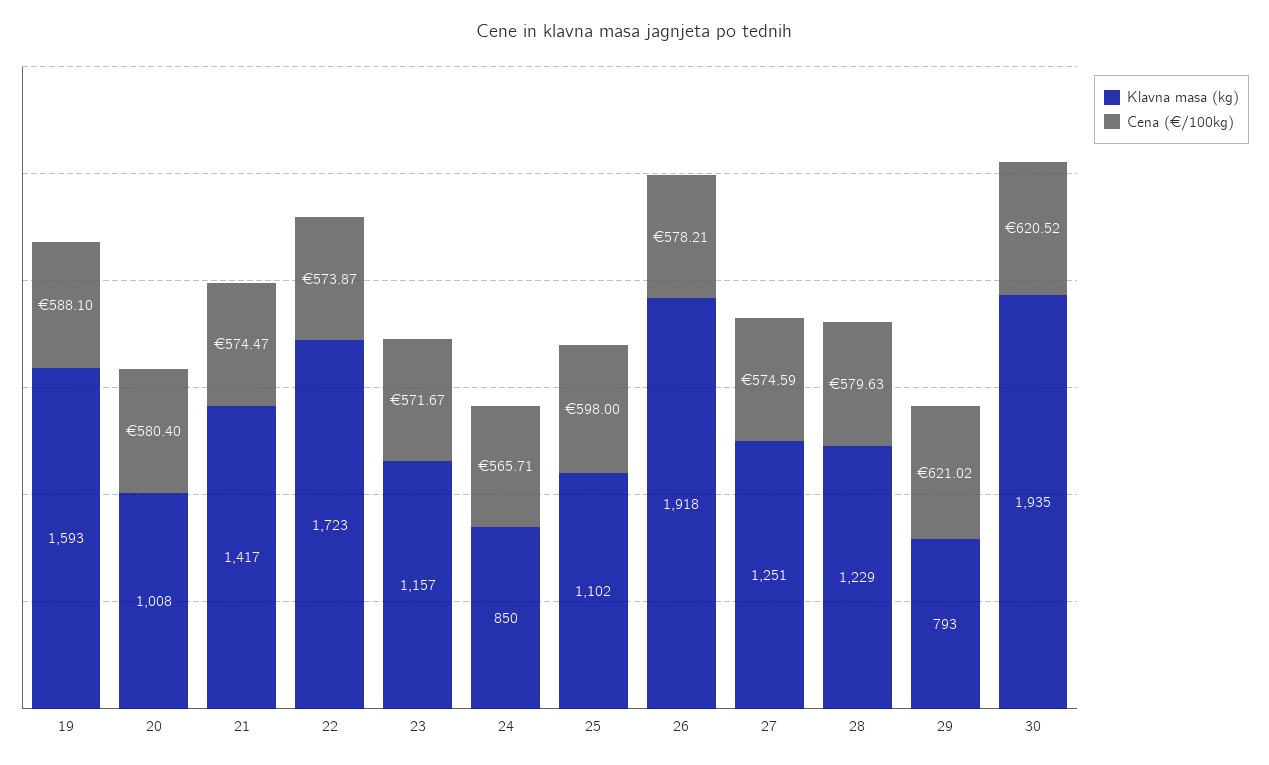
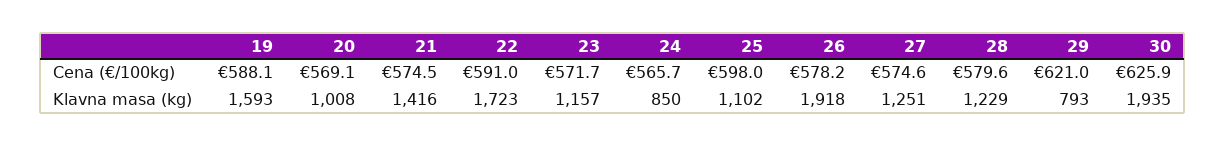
Cena (€/100kg), 20: 580.4 -> 569.1
Klavna masa (kg), 21: 1417 -> 1416
Cena (€/100kg), 22: 573.87 -> 591
Cena (€/100kg), 30: 620.52 -> 625.9

